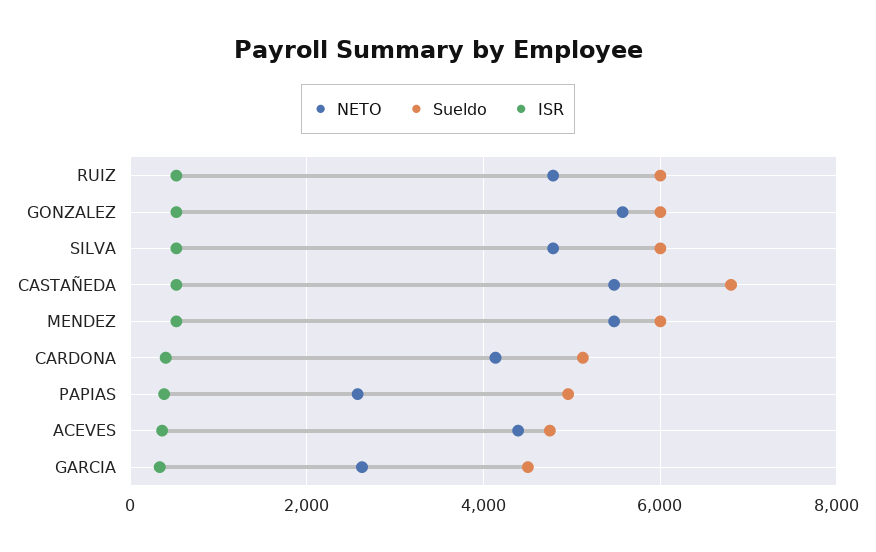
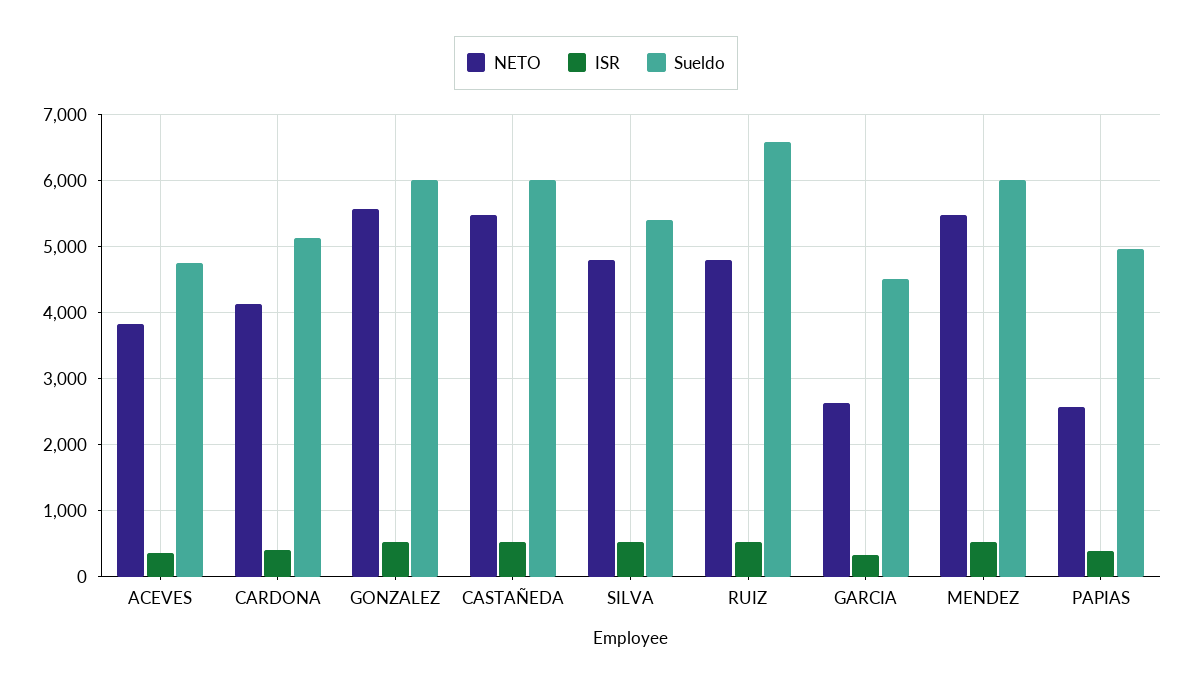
Sueldo, RUIZ: 6000 -> 6600
Sueldo, SILVA: 6000 -> 5400
Sueldo, CASTAÑEDA: 6800 -> 6000
NETO, ACEVES: 4400 -> 3800

